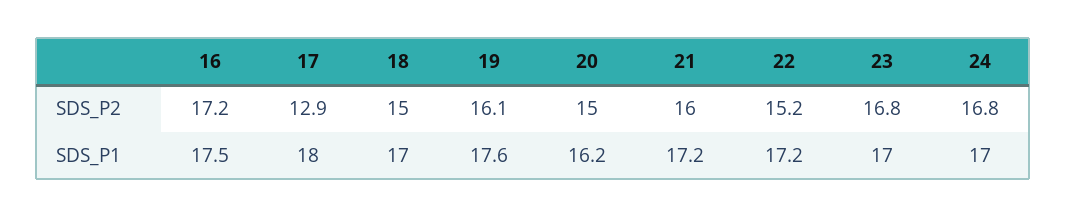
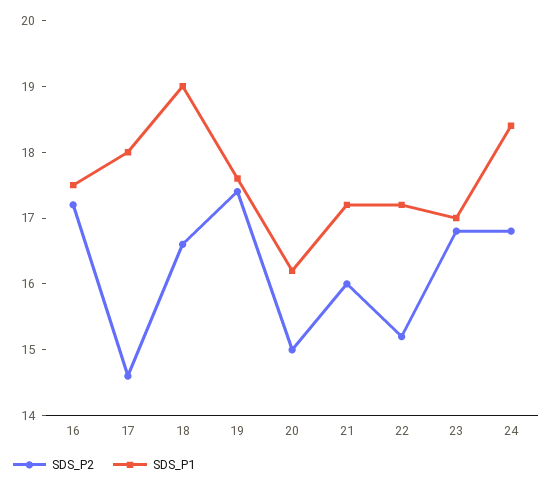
SDS_P2, 17: 12.9 -> 14.5
SDS_P2, 18: 15 -> 16.5
SDS_P2, 19: 16.1 -> 17.5
SDS_P1, 18: 17 -> 19
SDS_P1, 24: 17 -> 18.5

